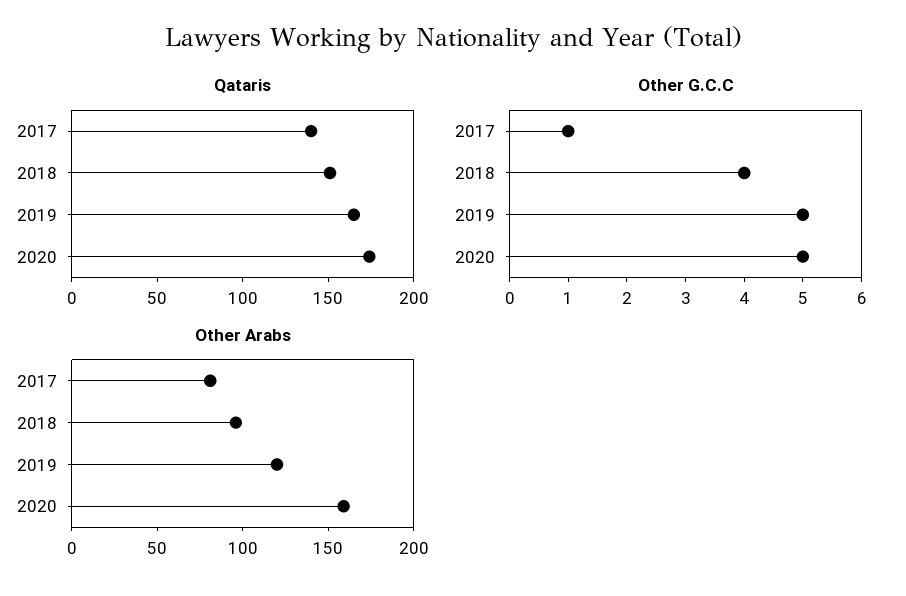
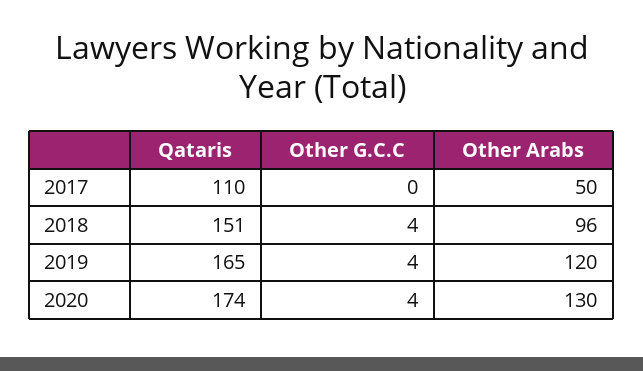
Qataris, 2017: 140 -> 110
Other G.C.C, 2017: 1 -> 0
Other G.C.C, 2019: 5 -> 4
Other G.C.C, 2020: 5 -> 4
Other Arabs, 2017: 80 -> 50
Other Arabs, 2020: 160 -> 130

